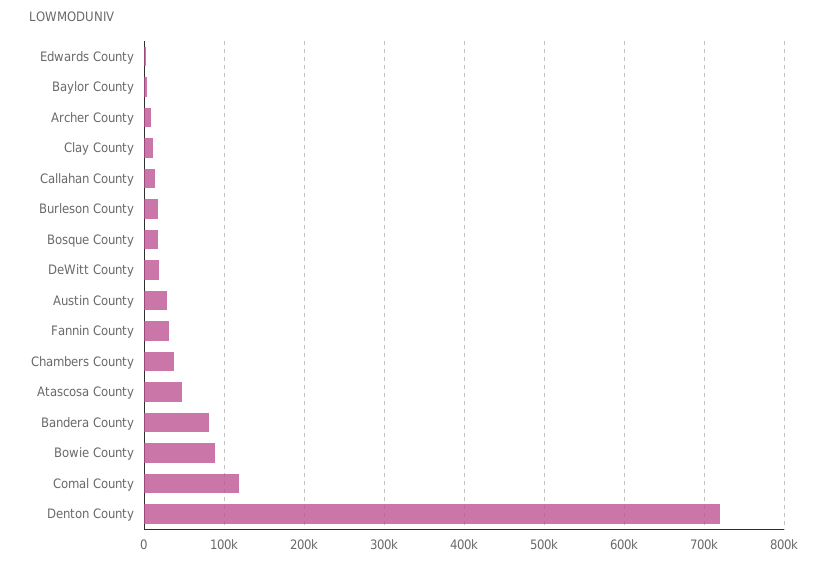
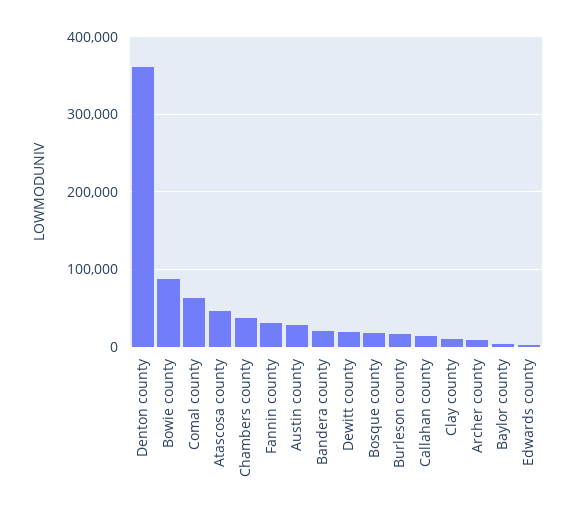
Bandera County: 80000 -> 20000
Comal County: 120000 -> 60000
Denton County: 720000 -> 360000

